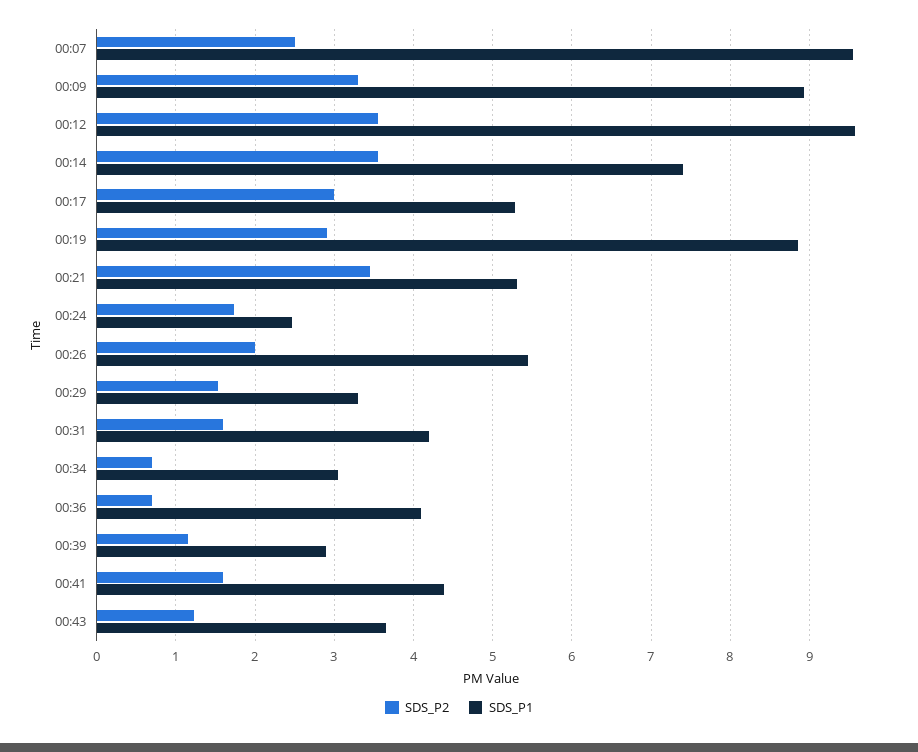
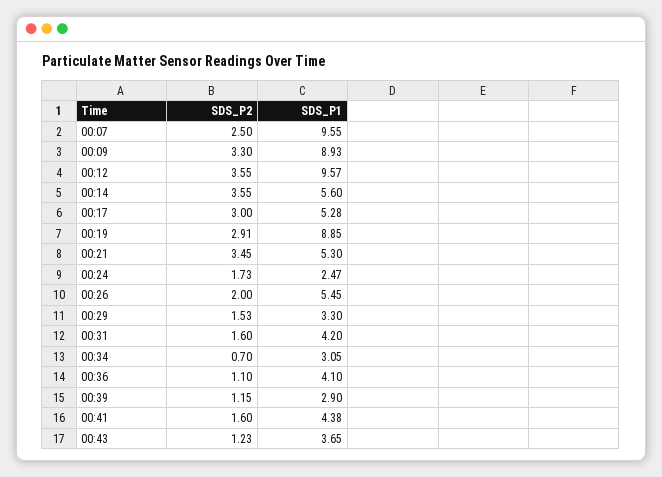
SDS_P1, 00:14: 7.4 -> 5.6
SDS_P2, 00:36: 0.7 -> 1.1

